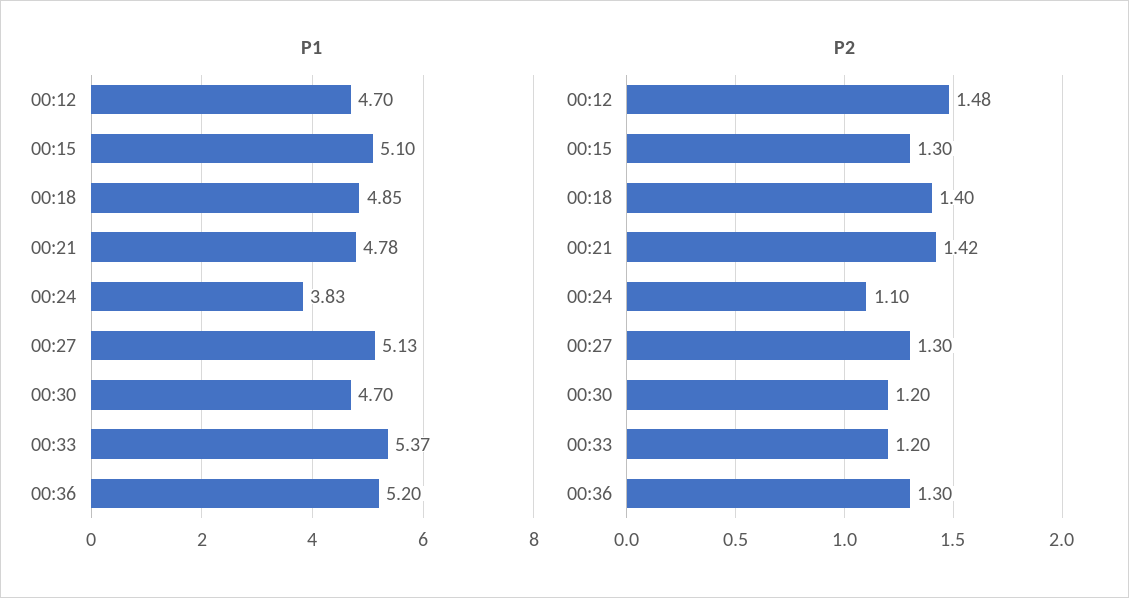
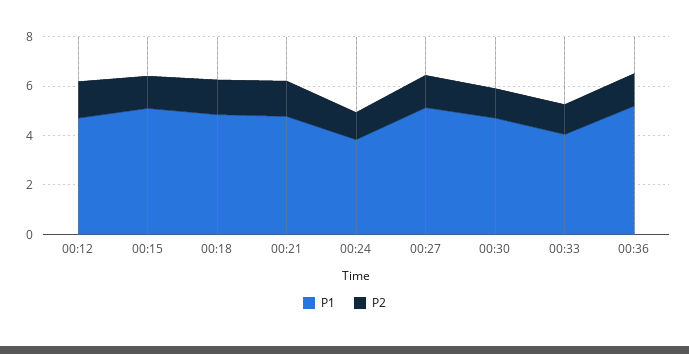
P1, 00:33: 5.37 -> 4

